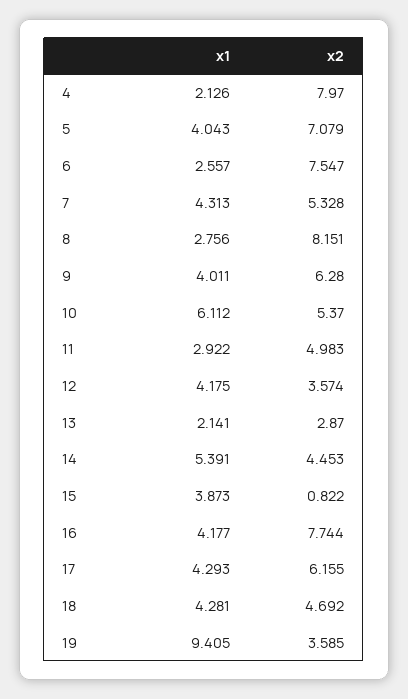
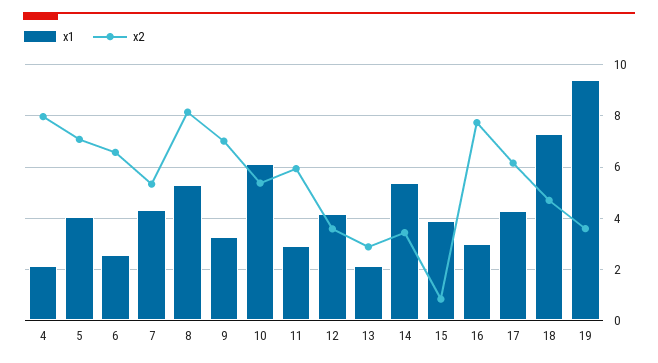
x2, 6: 7.547 -> 6.5
x1, 8: 2.756 -> 5.25
x1, 9: 4.011 -> 3.25
x2, 9: 6.28 -> 7
x2, 11: 4.983 -> 6
x2, 14: 4.453 -> 3.5
x1, 16: 4.177 -> 3
x1, 18: 4.281 -> 7.25

